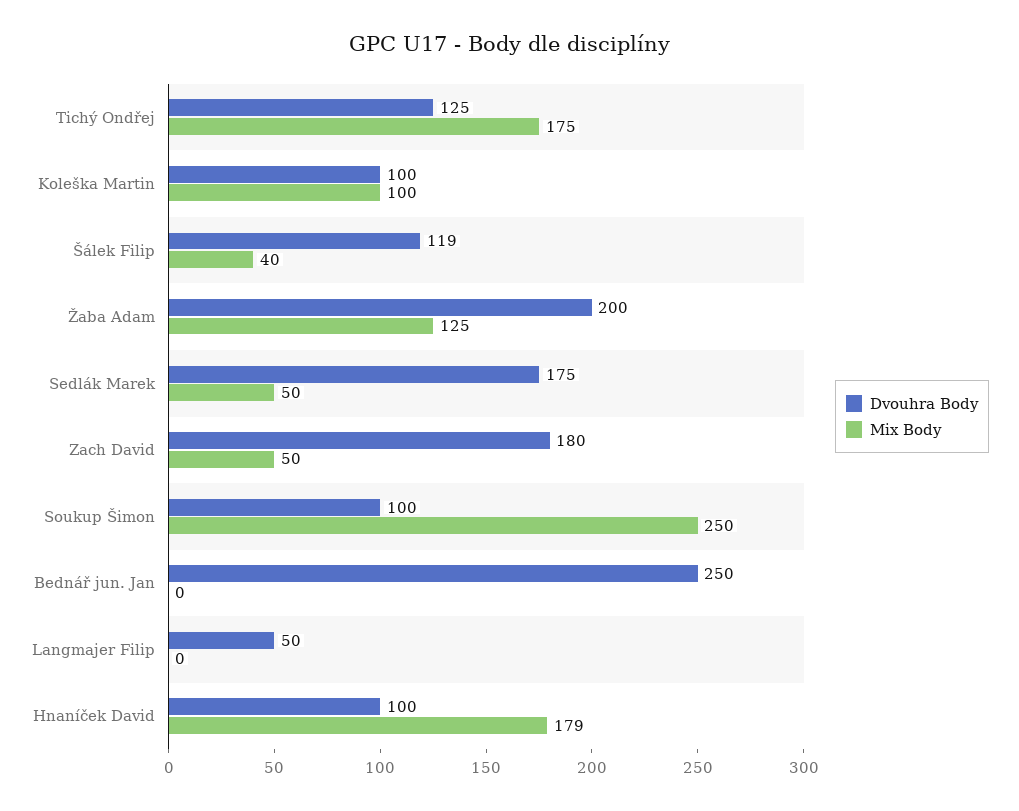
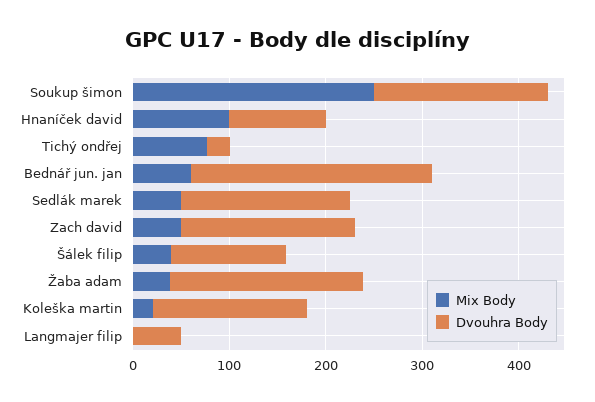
Dvouhra Body, Tichý Ondřej: 125 -> 20
Mix Body, Tichý Ondřej: 175 -> 80
Dvouhra Body, Koleška Martin: 100 -> 160
Mix Body, Koleška Martin: 100 -> 20
Mix Body, Žaba Adam: 125 -> 40
Dvouhra Body, Soukup Šimon: 100 -> 180
Mix Body, Bednář jun. Jan: 0 -> 60
Mix Body, Hnaníček David: 179 -> 100

